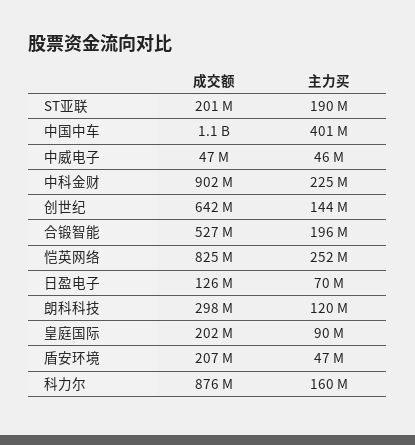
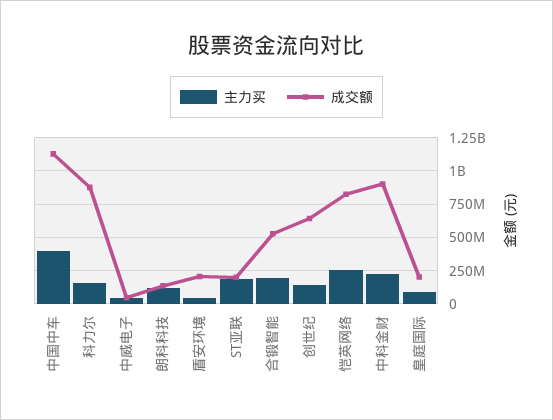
成交额, 日盈电子: 126000000 -> none
主力买, 日盈电子: 70000000 -> none
成交额, 朗科科技: 298000000 -> 150000000

